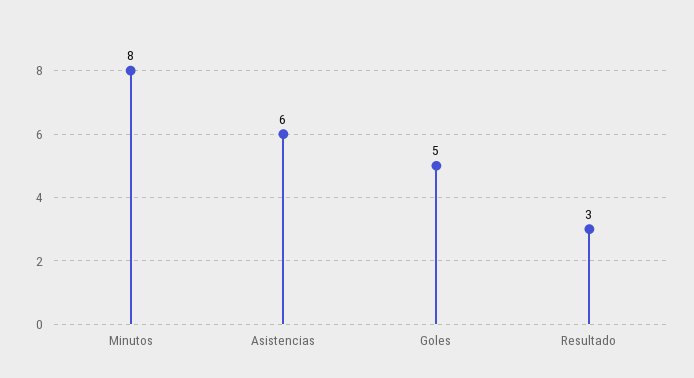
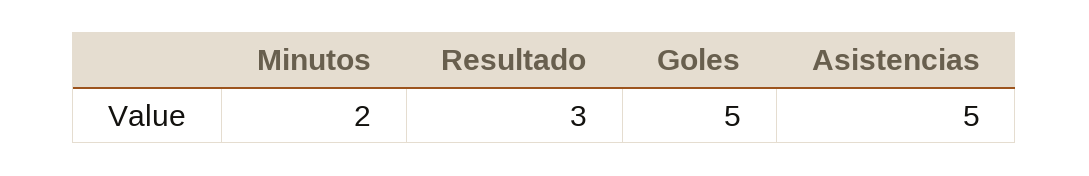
Minutos: 8 -> 2
Asistencias: 6 -> 5

